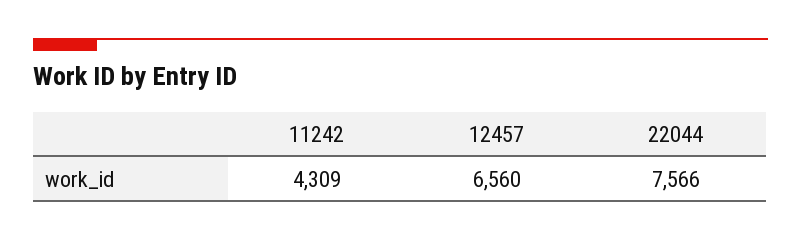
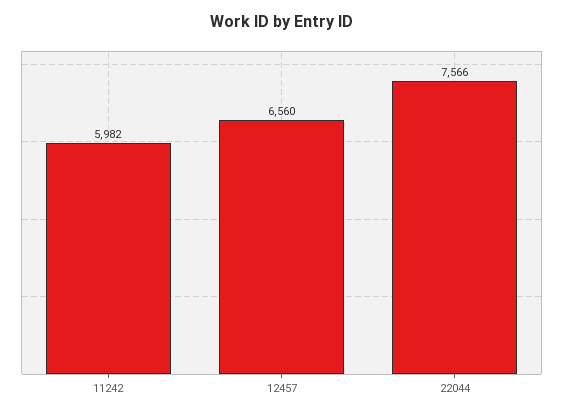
11242: 4309 -> 5982

